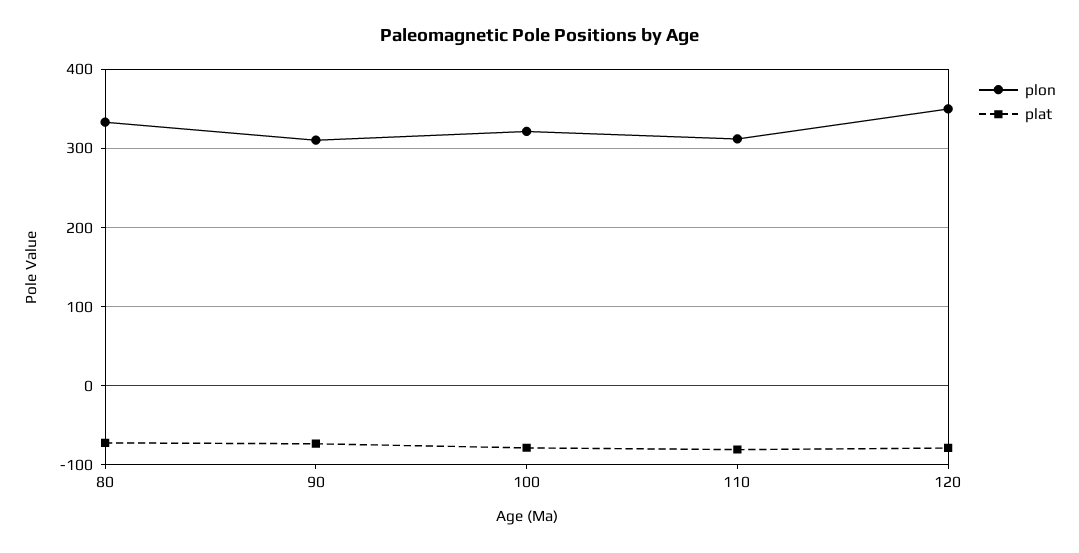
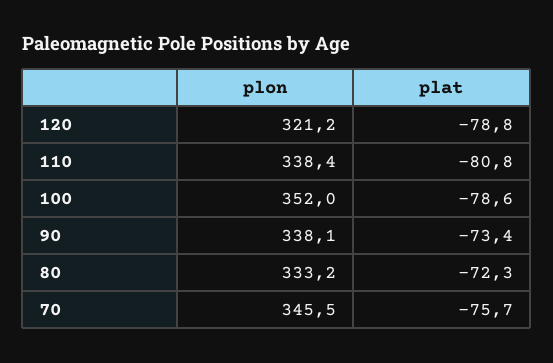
plon, 90: 310 -> 338.1
plon, 100: 320 -> 352
plon, 110: 310 -> 338.4
plon, 120: 350 -> 321.2
plon, 70: none -> 345.5
plat, 70: none -> -75.7

